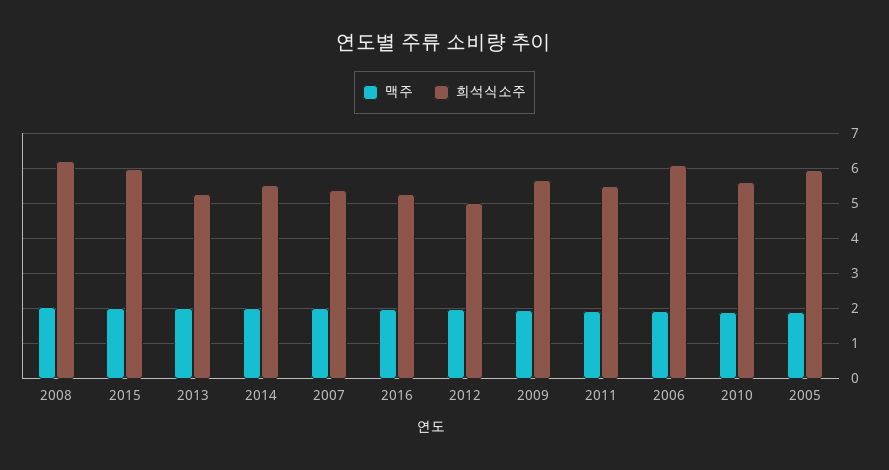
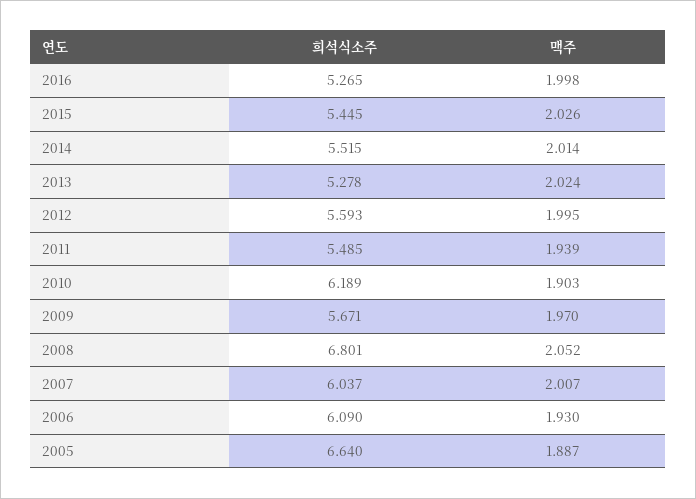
희석식소주, 2008: 6.2 -> 6.801
희석식소주, 2015: 6 -> 5.445
희석식소주, 2007: 5.4 -> 6.037
희석식소주, 2012: 5 -> 5.593
희석식소주, 2010: 5.6 -> 6.189
희석식소주, 2005: 6 -> 6.64

